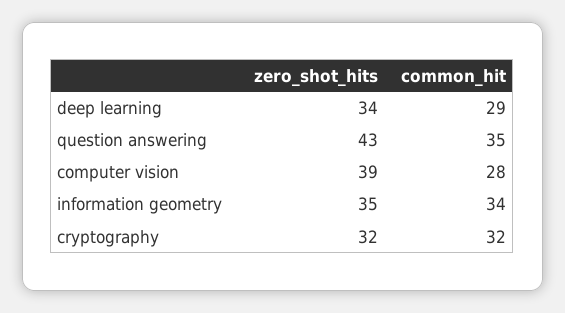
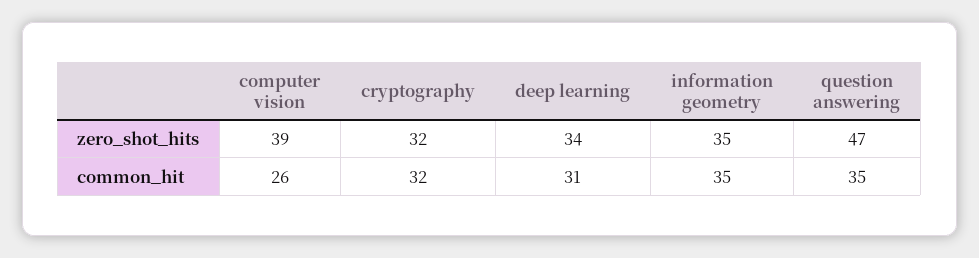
common_hit, deep learning: 29 -> 31
zero_shot_hits, question answering: 43 -> 47
common_hit, computer vision: 28 -> 26
common_hit, information geometry: 34 -> 35

